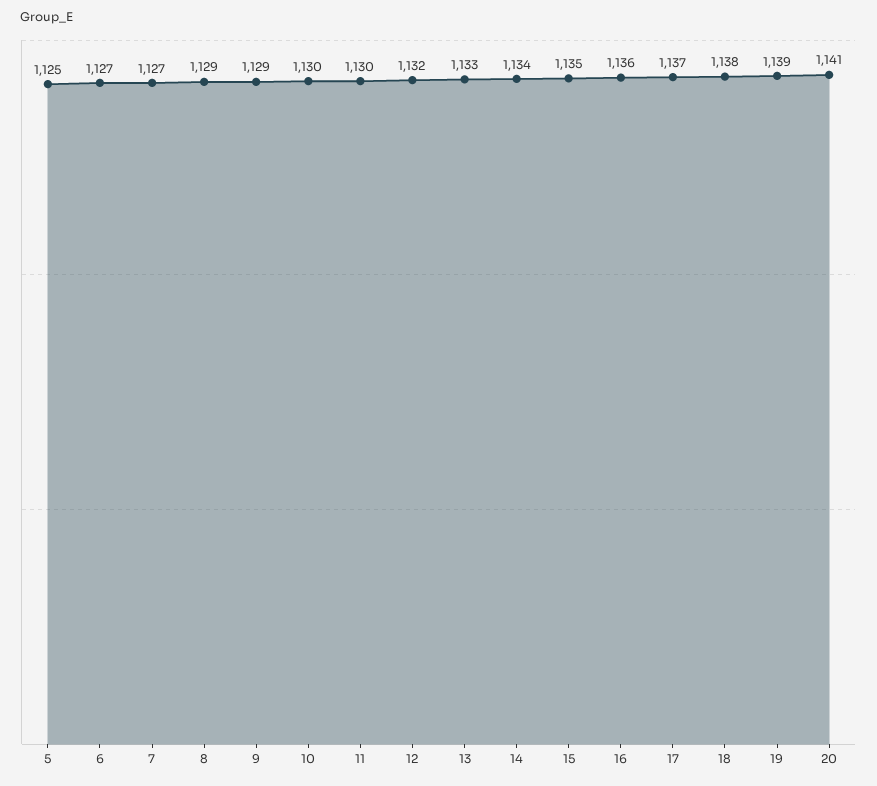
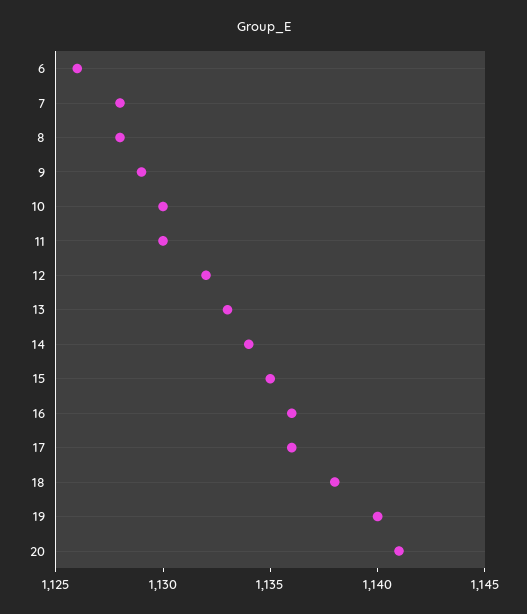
5: 1125 -> none
6: 1127 -> 1126
7: 1127 -> 1128
8: 1129 -> 1128
17: 1137 -> 1136
19: 1139 -> 1140

